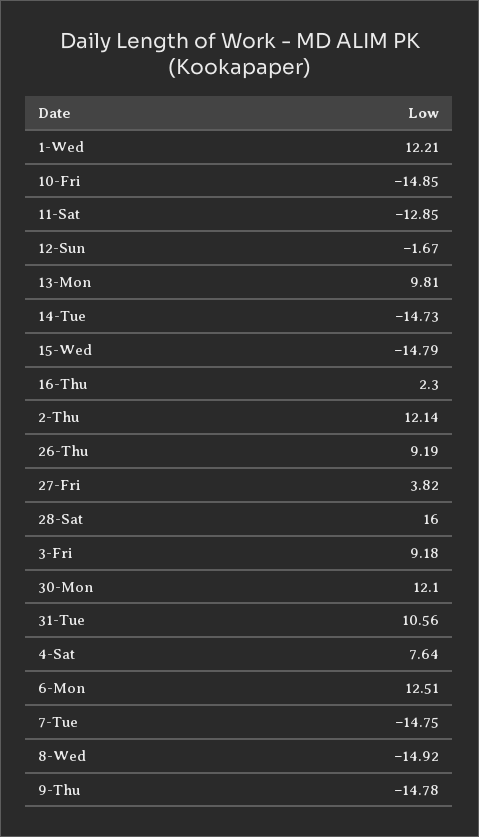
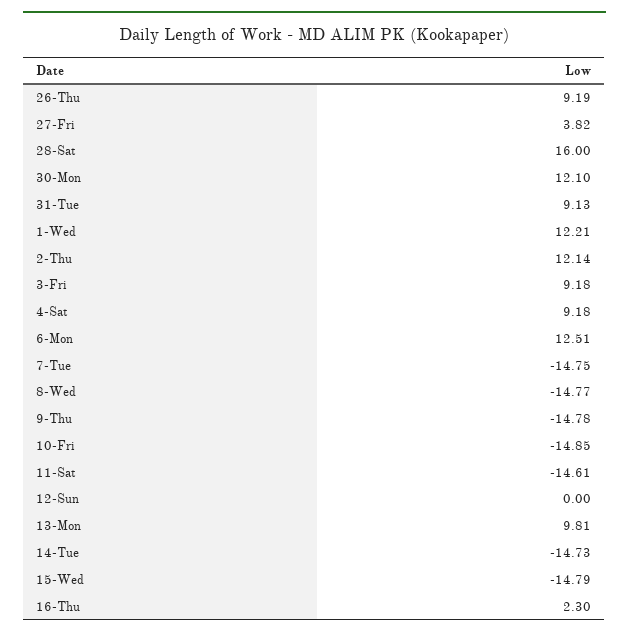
11-Sat: -12.85 -> -14.61
12-Sun: -1.67 -> 0
31-Tue: 10.56 -> 9.13
4-Sat: 7.64 -> 9.18
8-Wed: -14.92 -> -14.77

